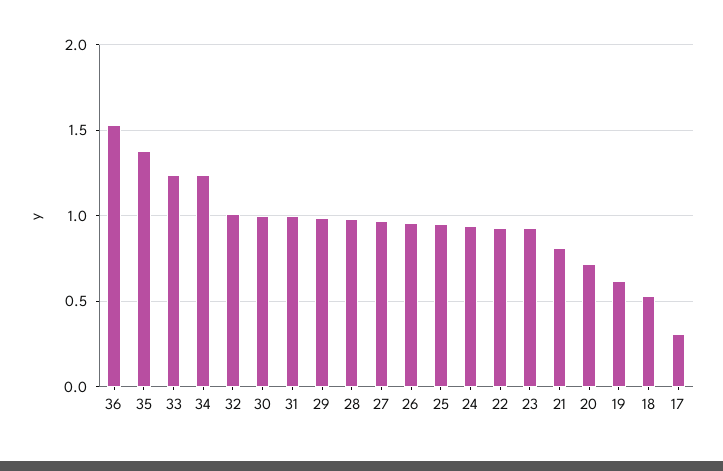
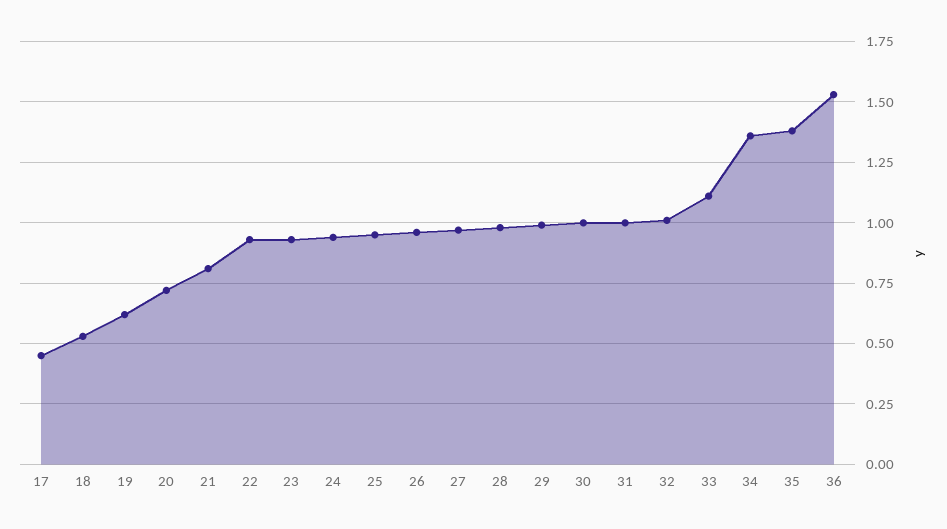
33: 1.25 -> 1.1
34: 1.25 -> 1.35
17: 0.3 -> 0.45

